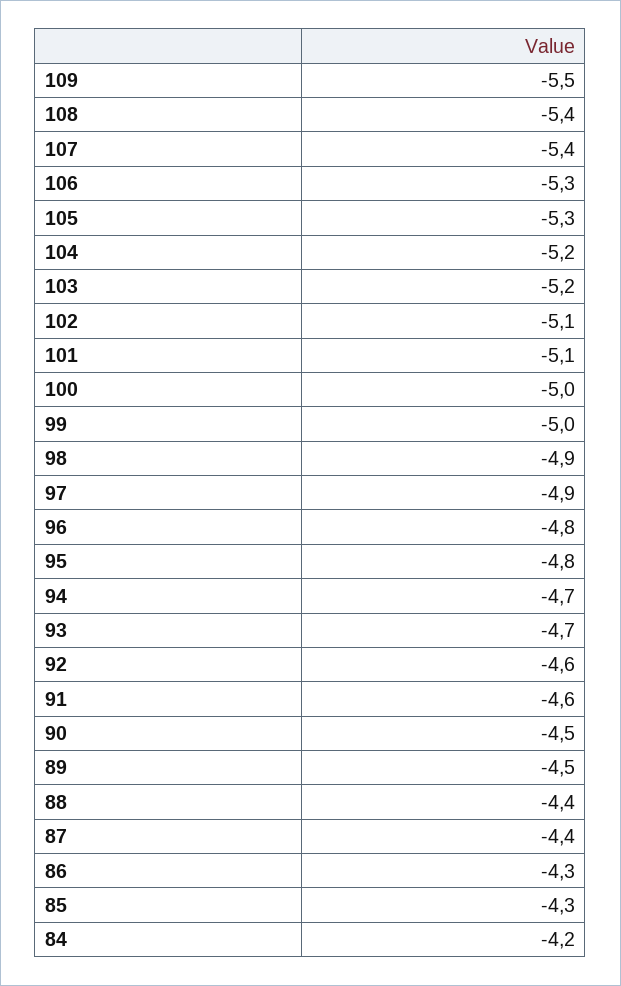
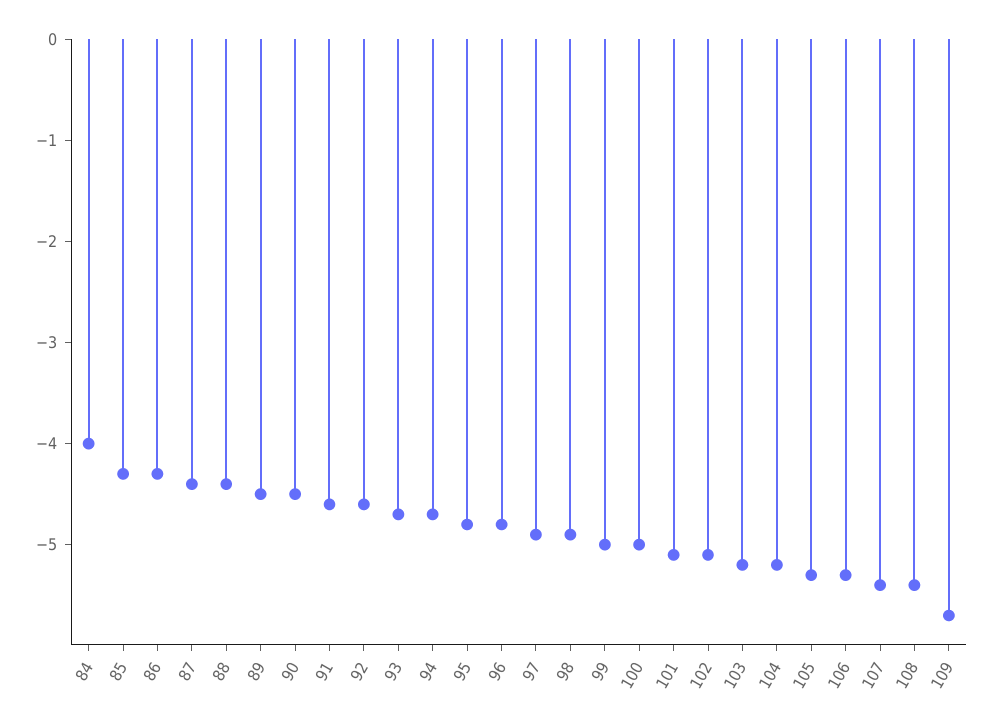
109: -5.5 -> -5.7
84: -4.2 -> -4

